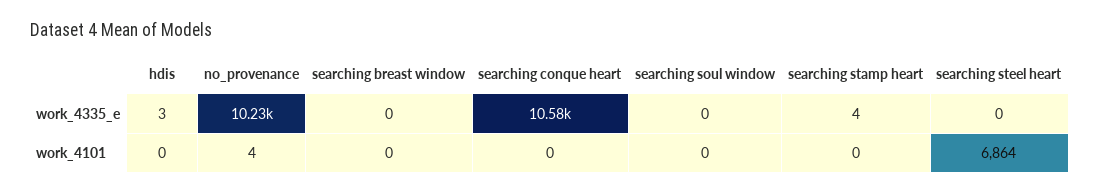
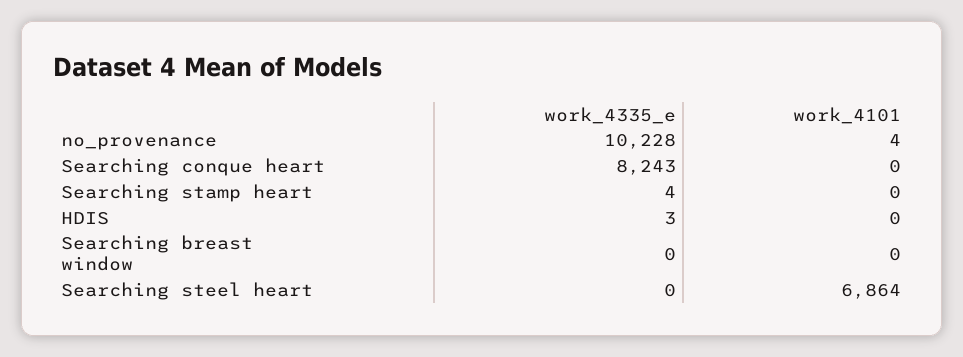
searching conque heart, work_4335_e: 10580 -> 8243
searching soul window, work_4335_e: 0 -> none
searching soul window, work_4101: 0 -> none

